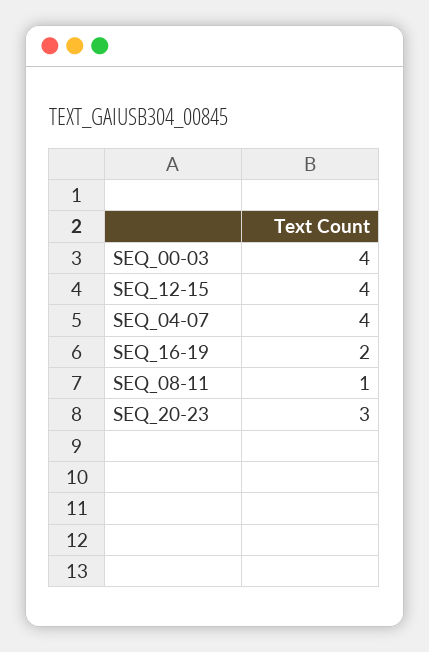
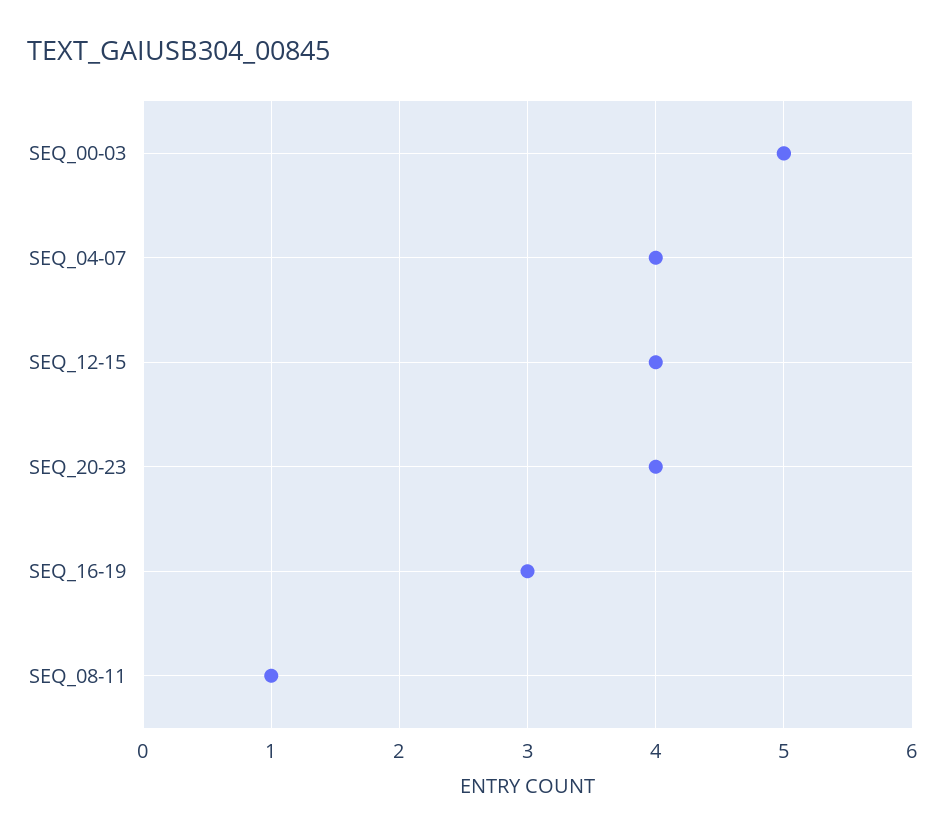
SEQ_00-03: 4 -> 5
SEQ_16-19: 2 -> 3
SEQ_20-23: 3 -> 4

